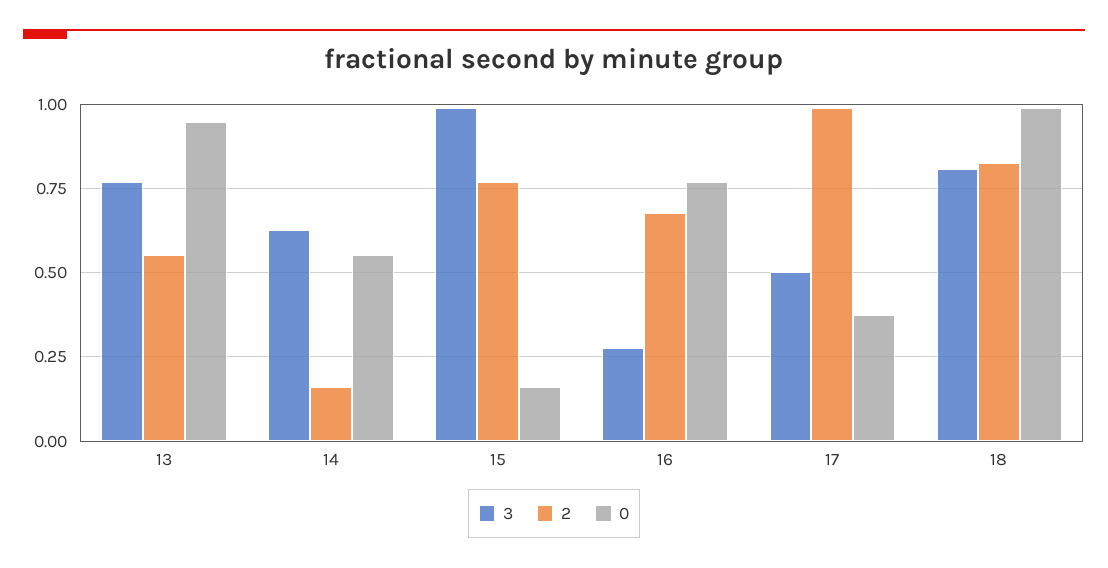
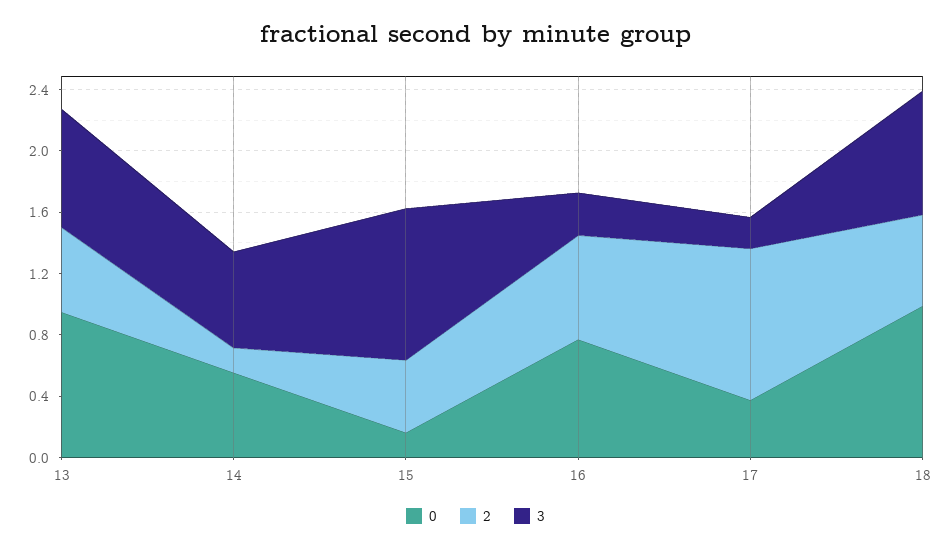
2, 15: 0.775 -> 0.5
3, 17: 0.5 -> 0.2
2, 18: 0.825 -> 0.6

